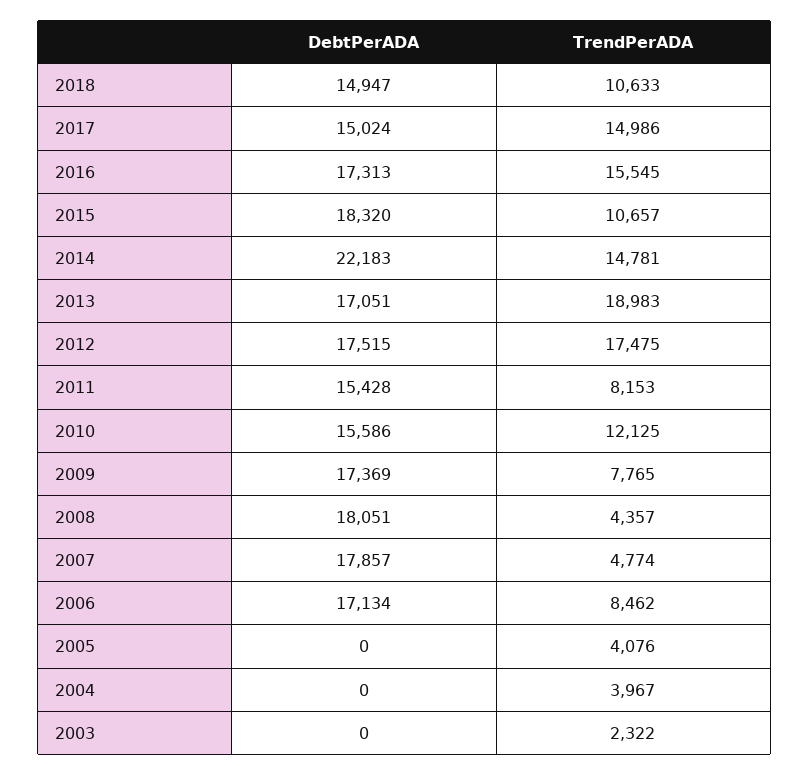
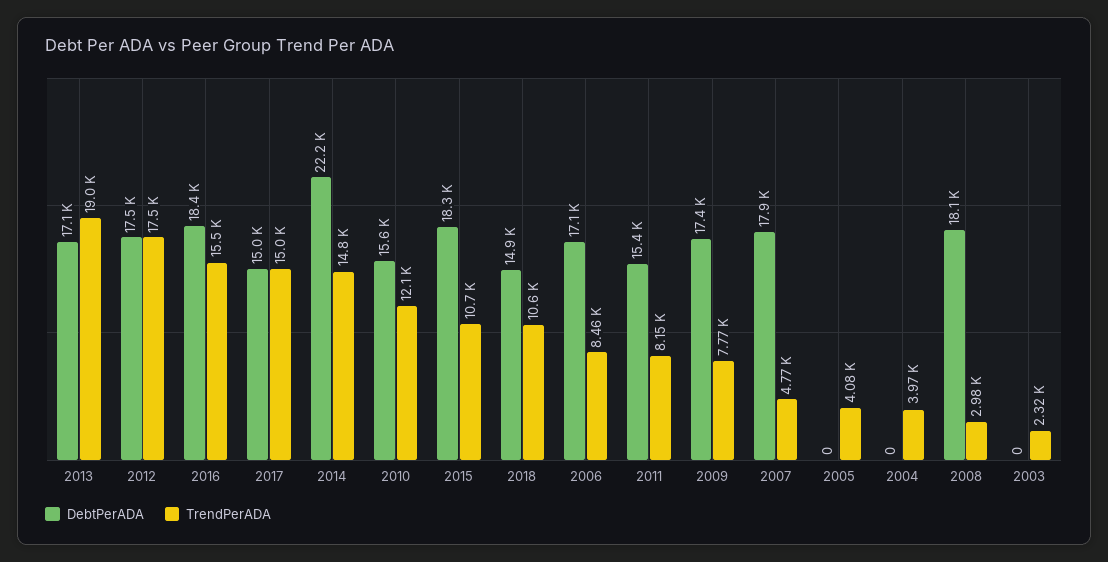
DebtPerADA, 2016: 17313 -> 18400
TrendPerADA, 2008: 4357 -> 2980

